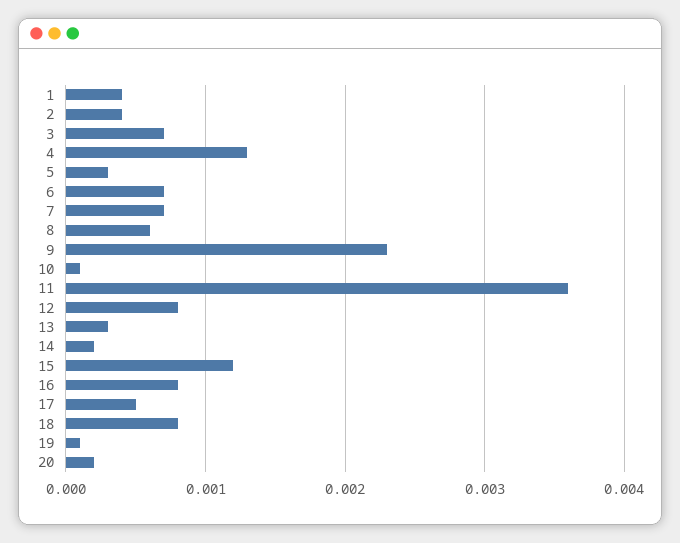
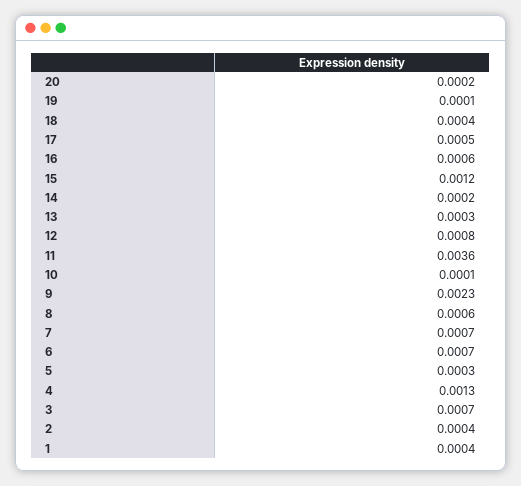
16: 0.0008 -> 0.0006
18: 0.0008 -> 0.0004

